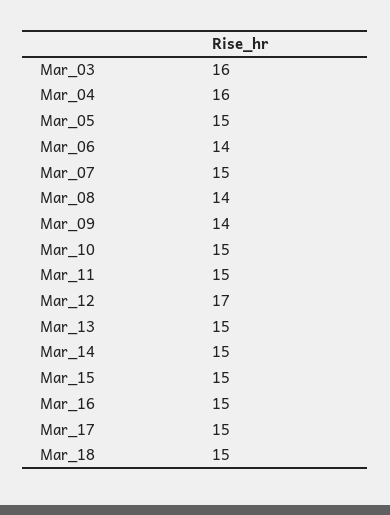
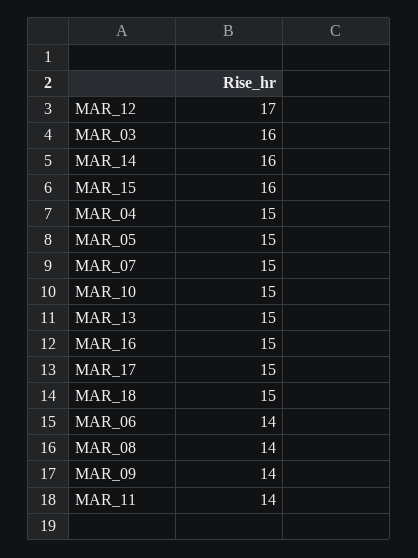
Mar_04: 16 -> 15
Mar_11: 15 -> 14
Mar_14: 15 -> 16
Mar_15: 15 -> 16

